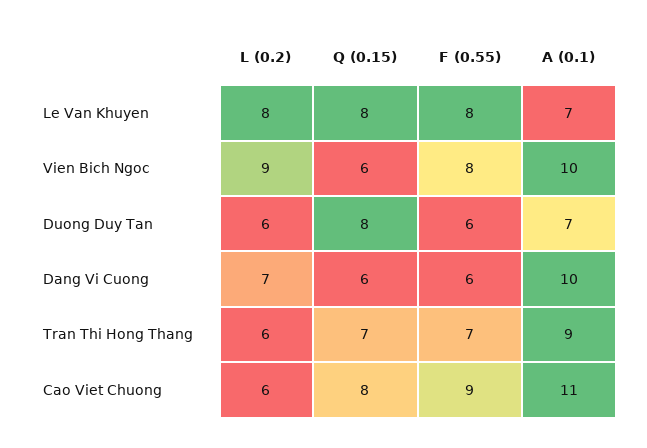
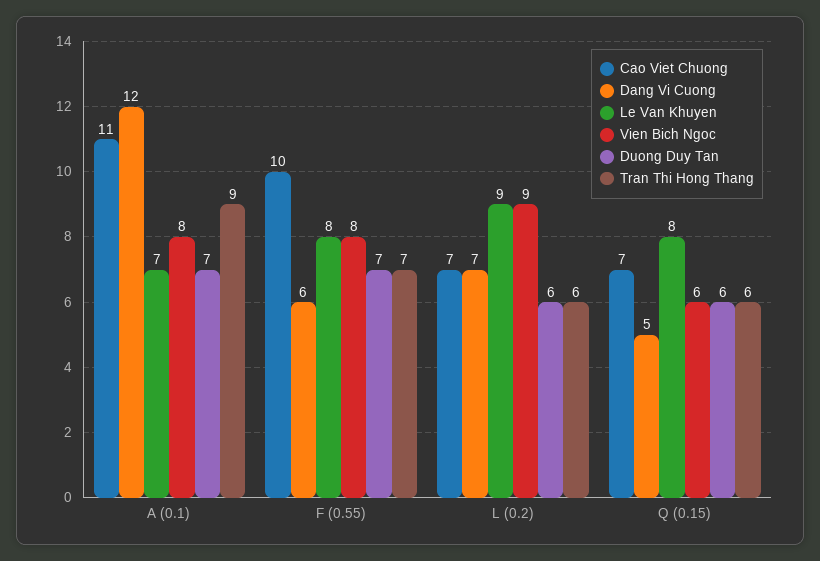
Le Van Khuyen, L (0.2): 8 -> 9
Vien Bich Ngoc, A (0.1): 10 -> 8
Duong Duy Tan, Q (0.15): 8 -> 6
Duong Duy Tan, F (0.55): 6 -> 7
Dang Vi Cuong, Q (0.15): 6 -> 5
Dang Vi Cuong, A (0.1): 10 -> 12
Tran Thi Hong Thang, Q (0.15): 7 -> 6
Cao Viet Chuong, L (0.2): 6 -> 7
Cao Viet Chuong, Q (0.15): 8 -> 7
Cao Viet Chuong, F (0.55): 9 -> 10

